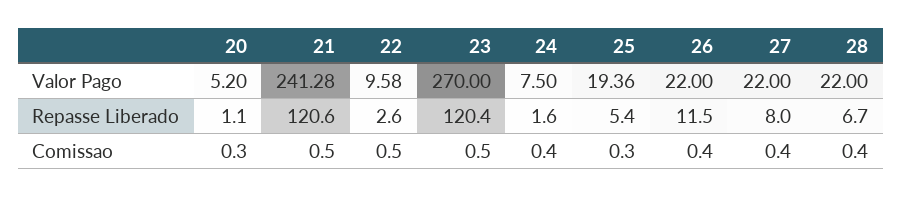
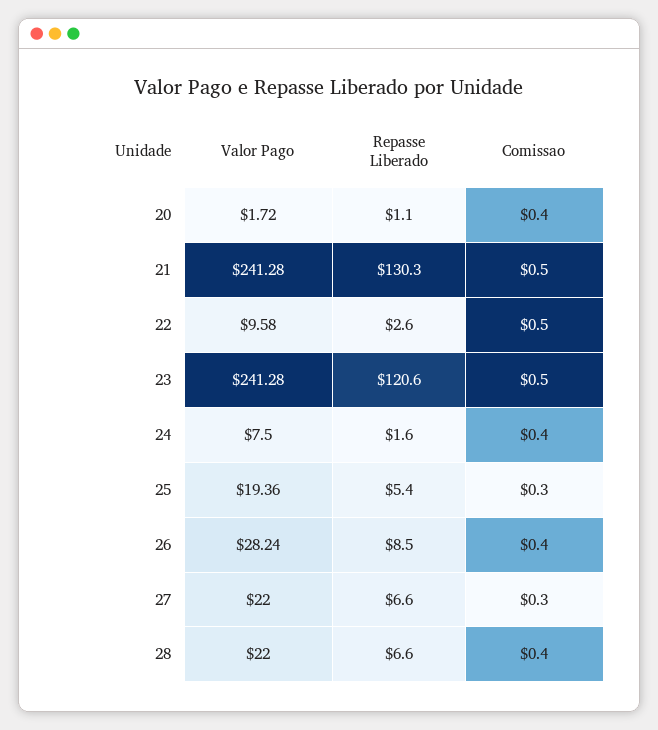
20, Valor Pago: 5.2 -> 1.72
23, Valor Pago: 270 -> 241.28
26, Valor Pago: 22 -> 28.24
21, Repasse Liberado: 120.6 -> 130.3
23, Repasse Liberado: 120.4 -> 120.6
26, Repasse Liberado: 11.5 -> 8.5
27, Repasse Liberado: 8 -> 6.6
28, Repasse Liberado: 6.7 -> 6.6
20, Comissao: 0.3 -> 0.4
27, Comissao: 0.4 -> 0.3

